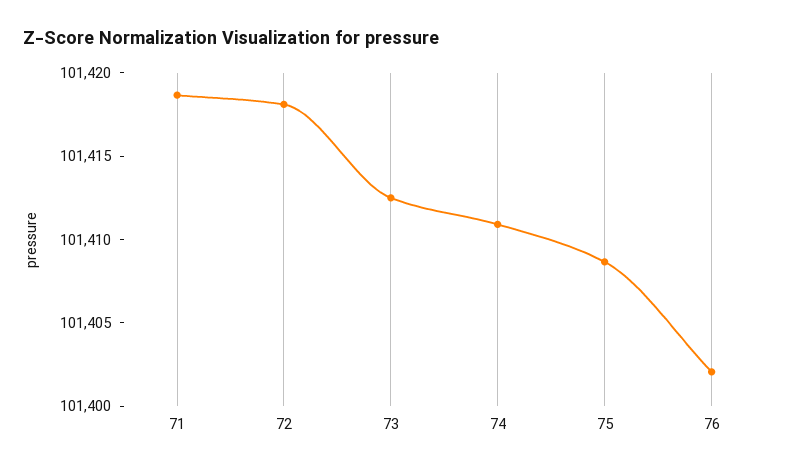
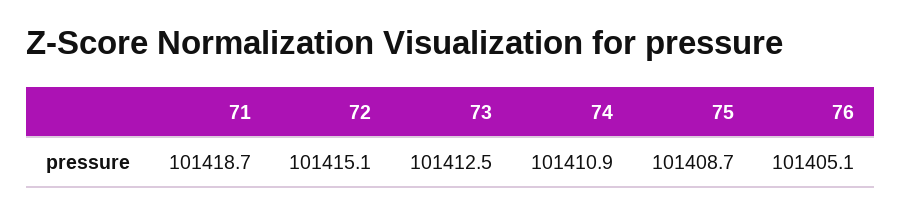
72: 101418 -> 101415.1
76: 101402 -> 101405.1

